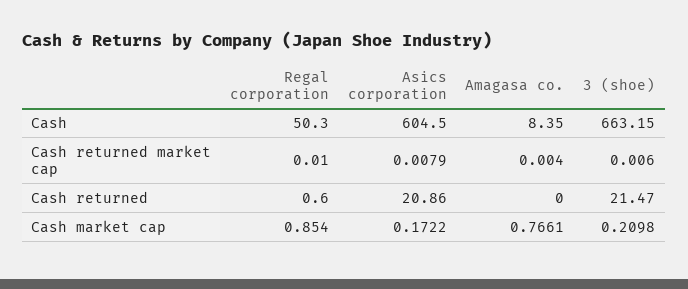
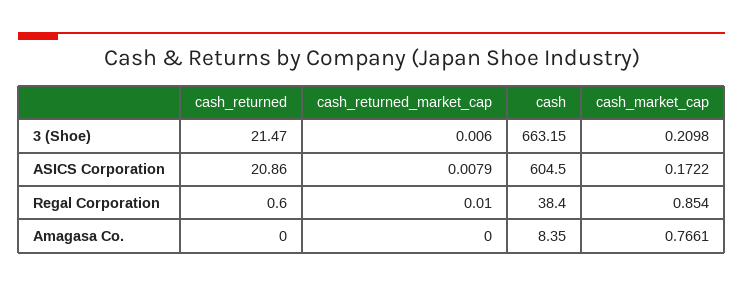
Regal corporation, Cash: 50.3 -> 38.4
Amagasa co., Cash returned market cap: 0.004 -> 0

